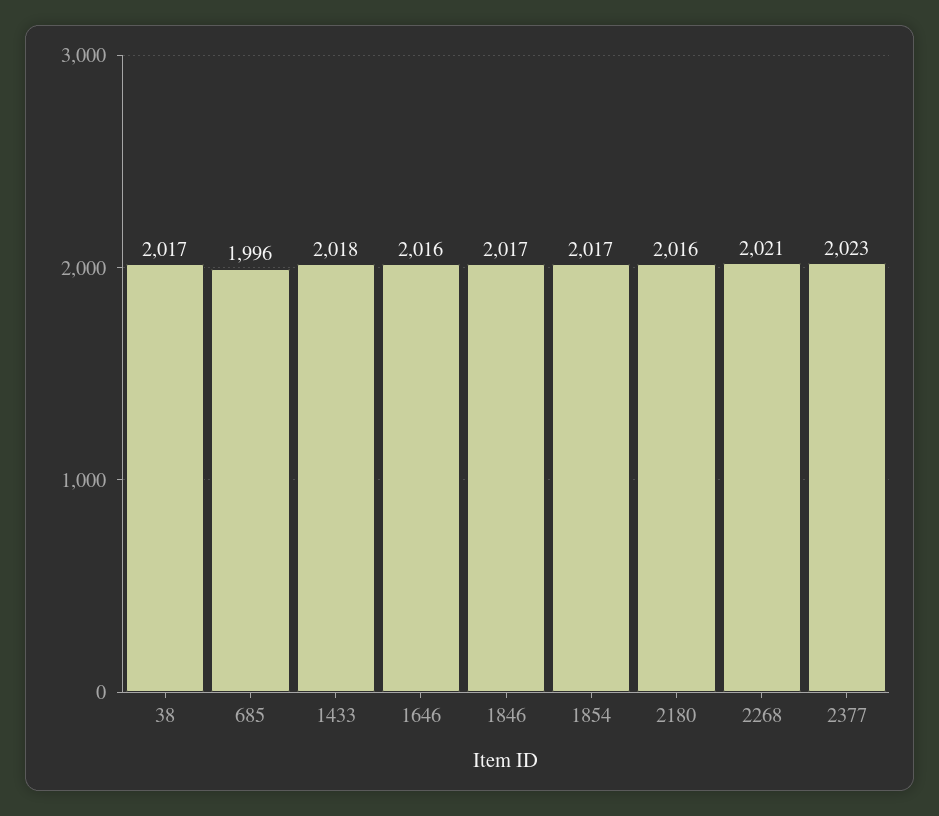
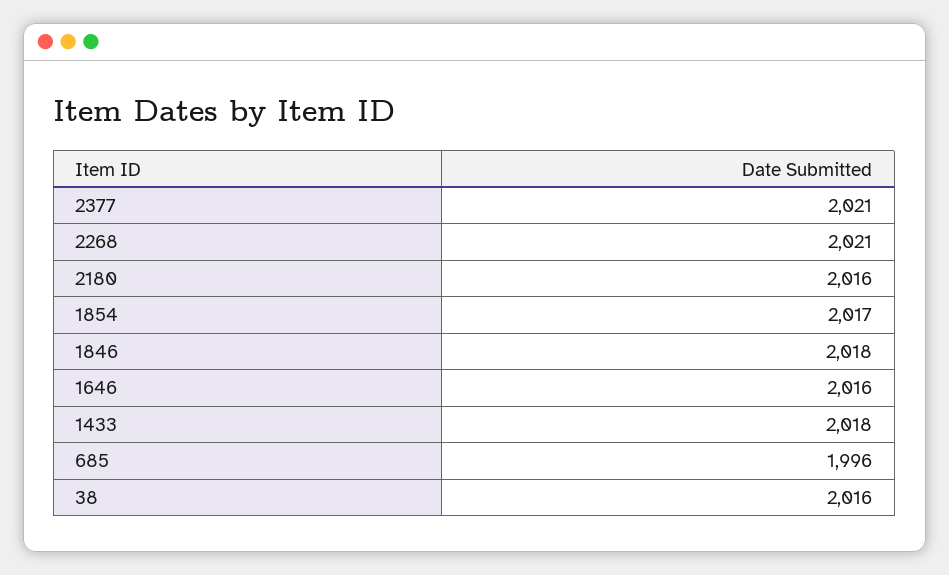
38: 2017 -> 2016
1846: 2017 -> 2018
2377: 2023 -> 2021

